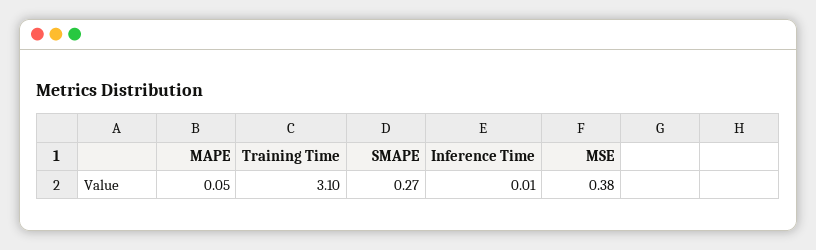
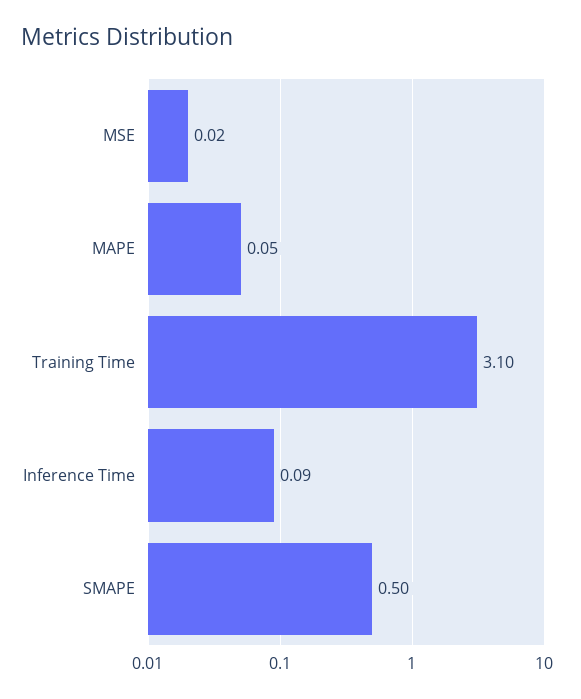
SMAPE: 0.27 -> 0.5
Inference Time: 0.01 -> 0.09
MSE: 0.38 -> 0.02

